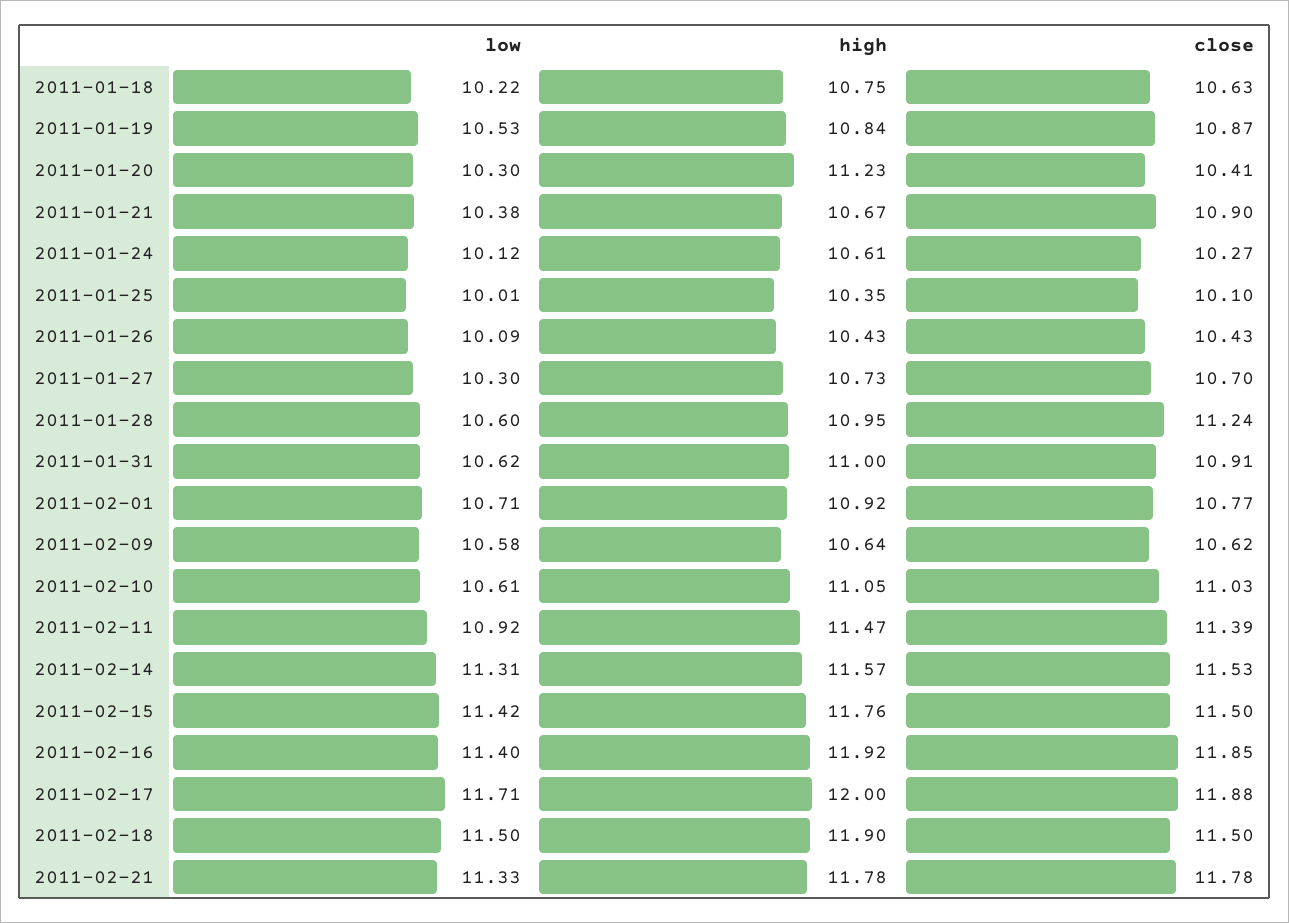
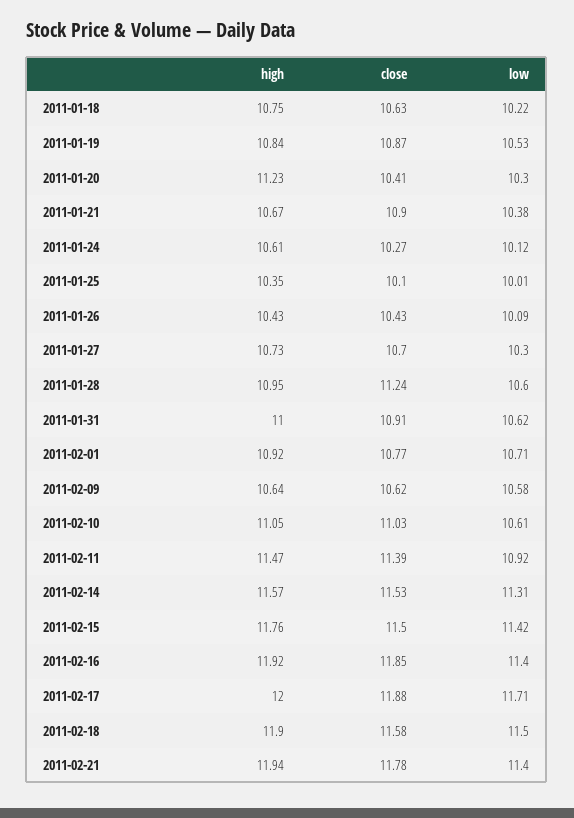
close, 2011-02-18: 11.5 -> 11.58
low, 2011-02-21: 11.33 -> 11.4
high, 2011-02-21: 11.78 -> 11.94

